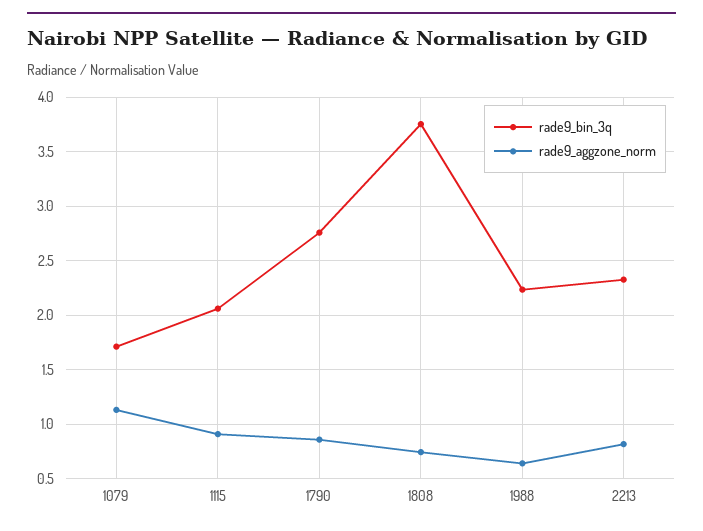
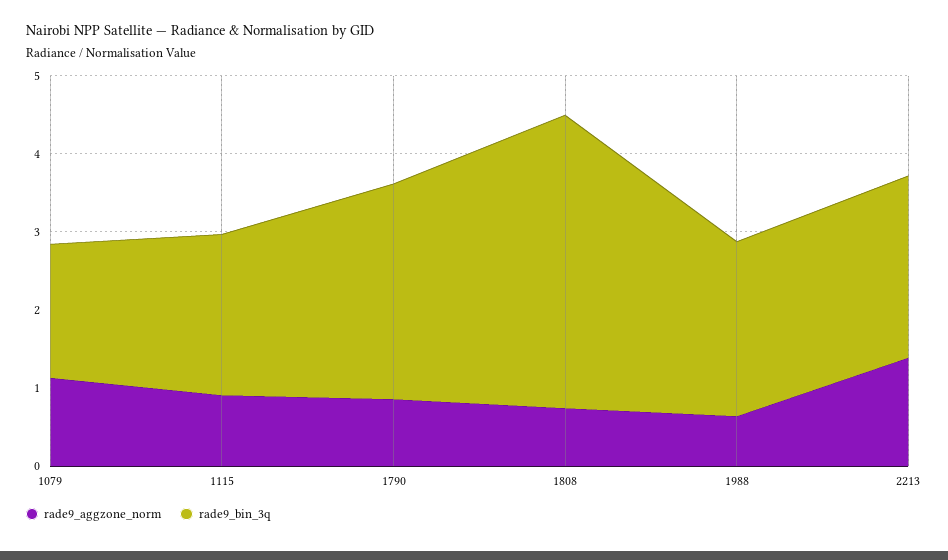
rade9_aggzone_norm, 2213: 0.8 -> 1.4

